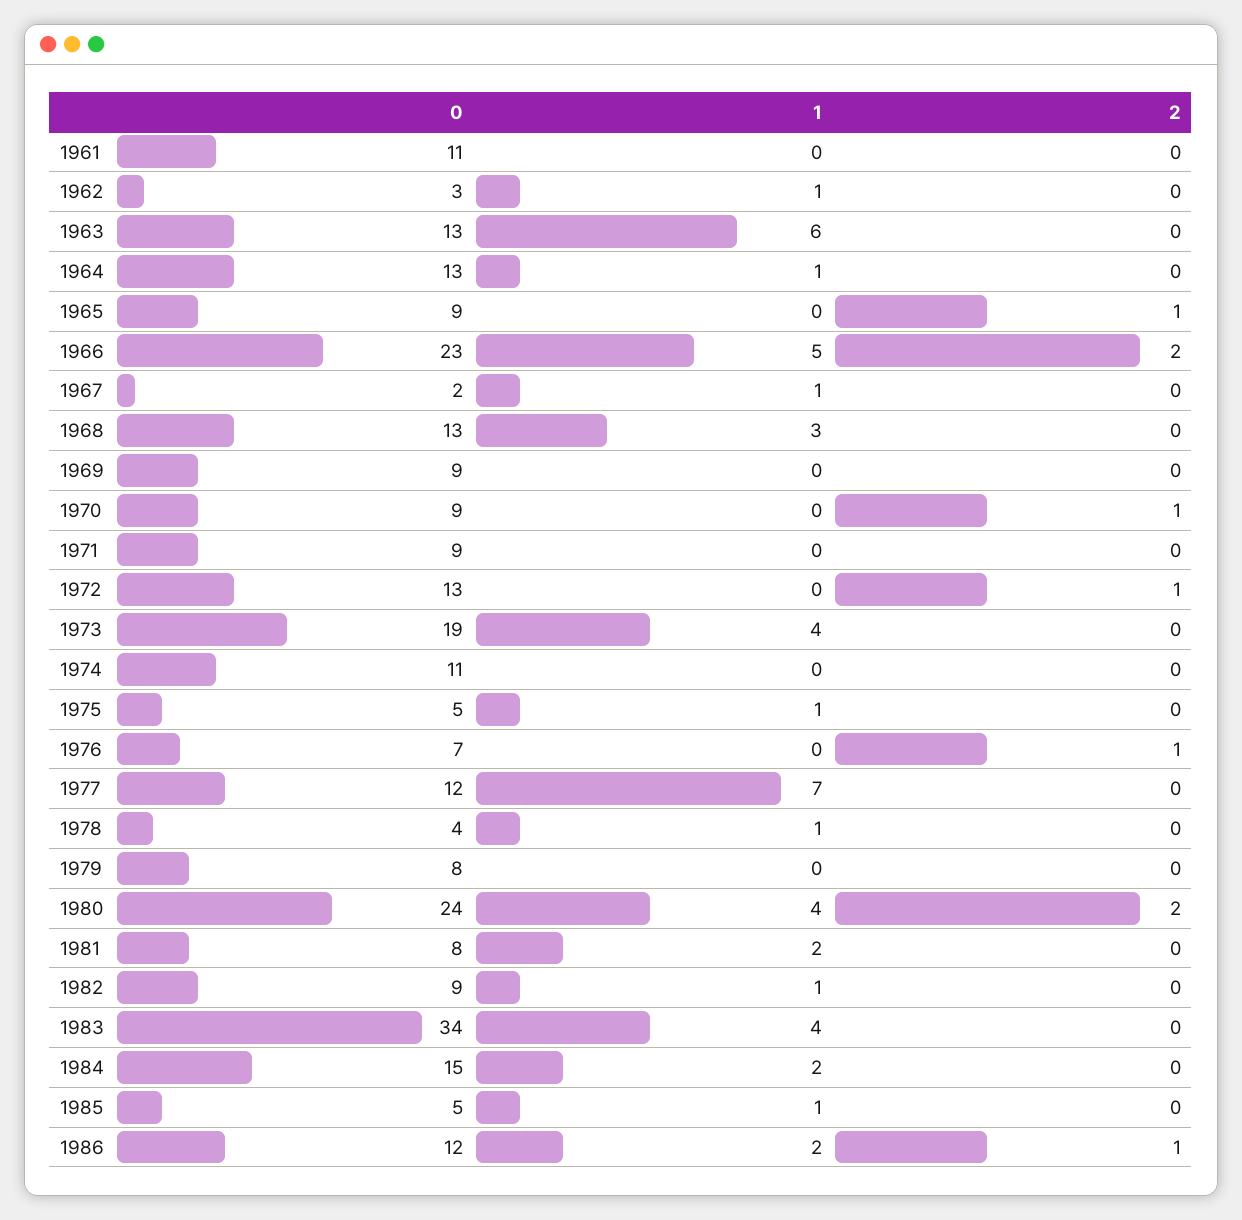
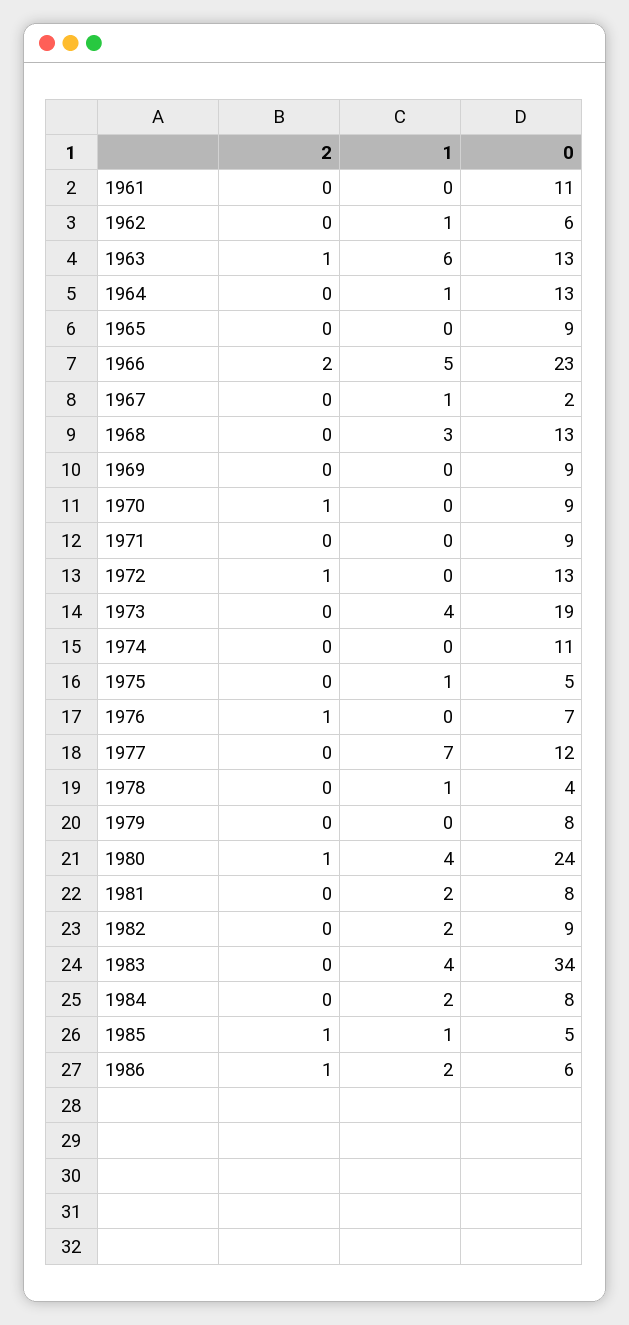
0, 1962: 3 -> 6
2, 1963: 0 -> 1
2, 1965: 1 -> 0
2, 1980: 2 -> 1
1, 1982: 1 -> 2
0, 1984: 15 -> 8
2, 1985: 0 -> 1
0, 1986: 12 -> 6

